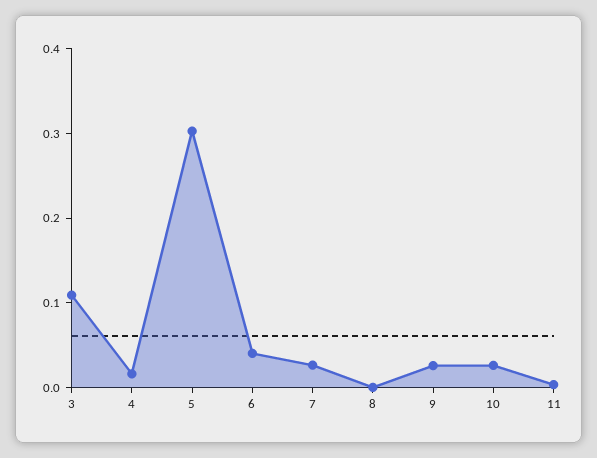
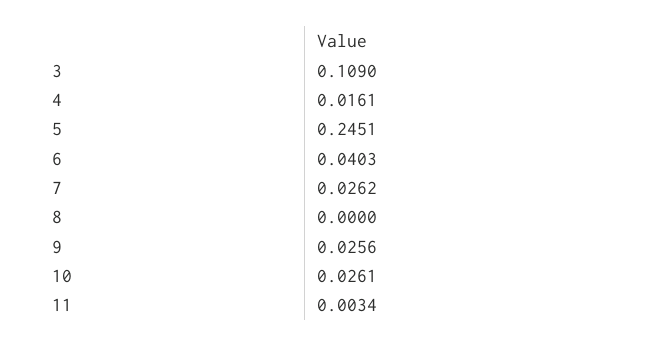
5: 0.3 -> 0.2451

